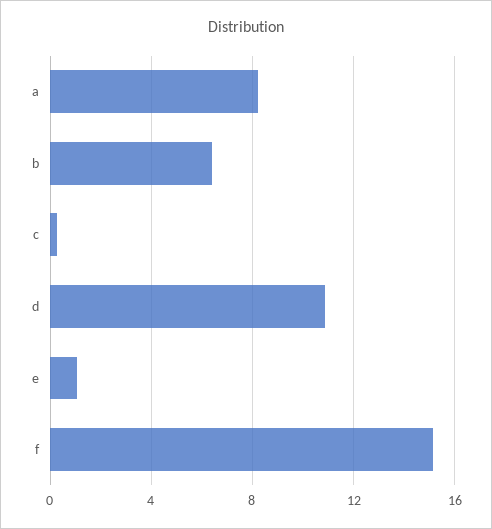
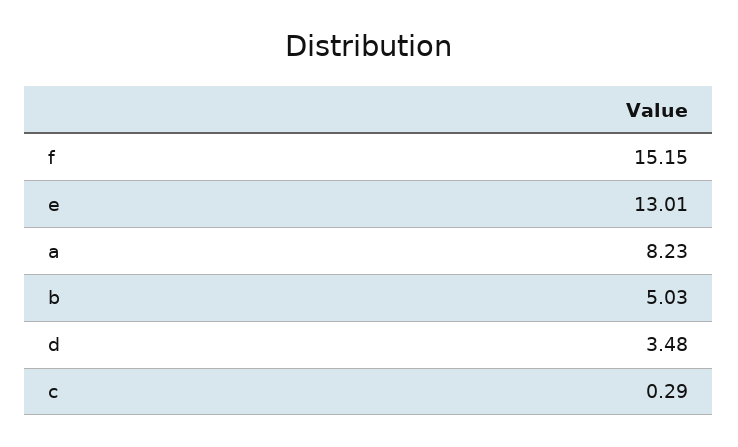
b: 6.5 -> 5.03
d: 11 -> 3.48
e: 1 -> 13.01

